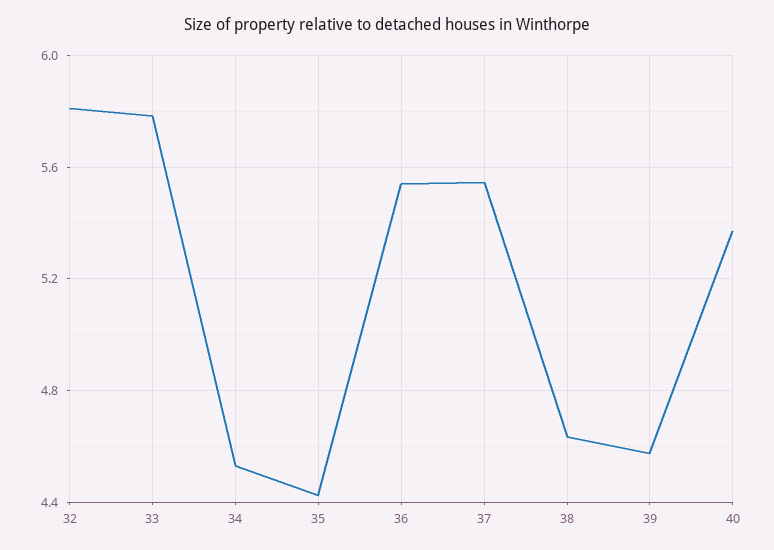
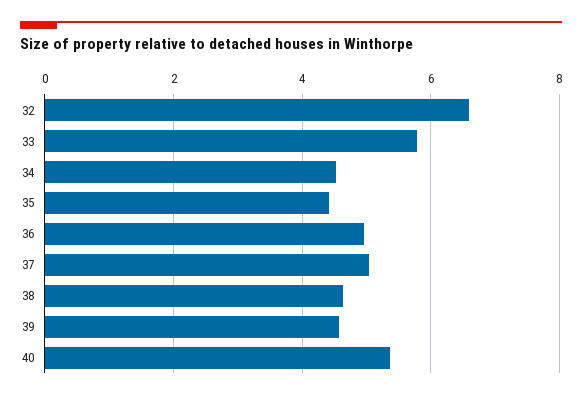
32: 5.8 -> 6.6
36: 5.55 -> 5
37: 5.55 -> 5

